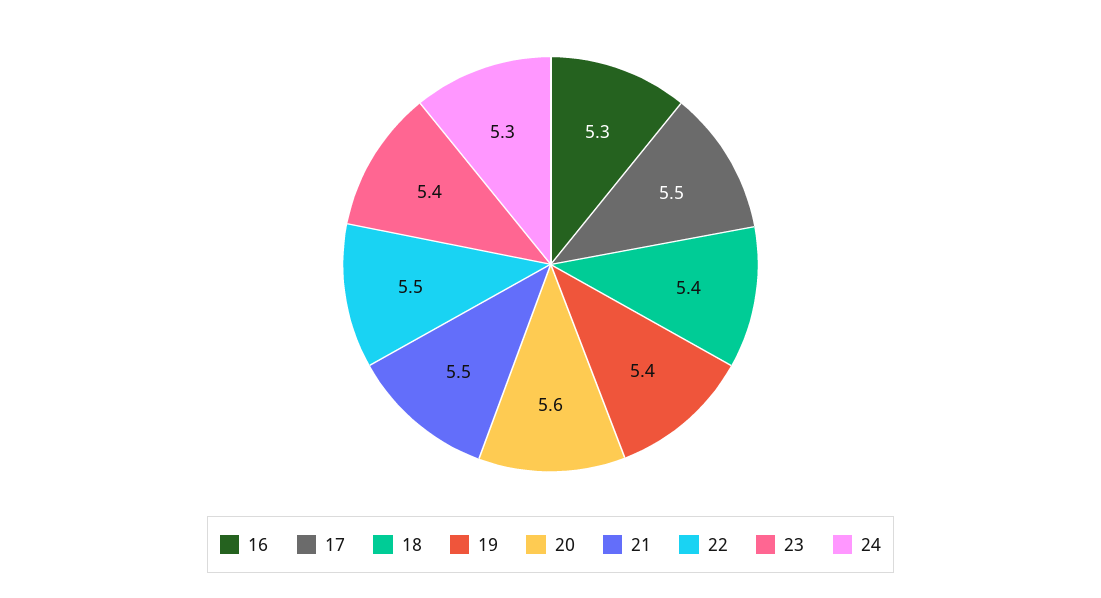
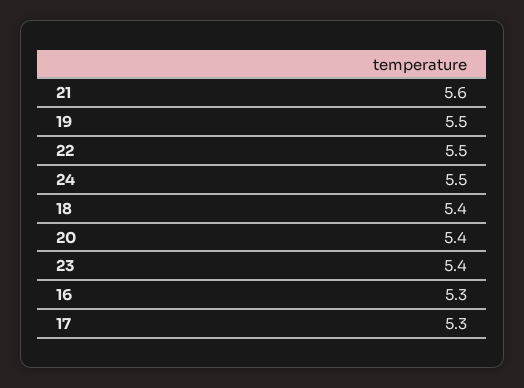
17: 5.5 -> 5.3
19: 5.4 -> 5.5
20: 5.6 -> 5.4
21: 5.5 -> 5.6
24: 5.3 -> 5.5

